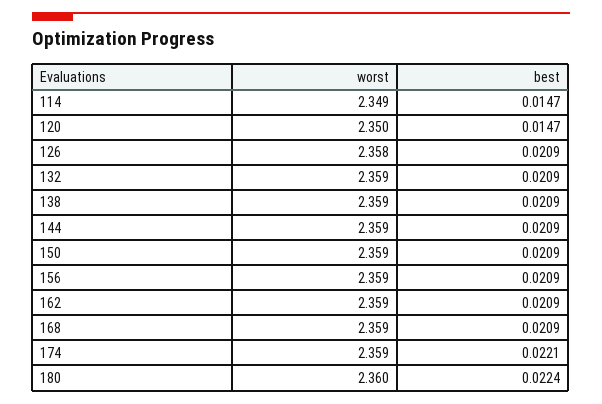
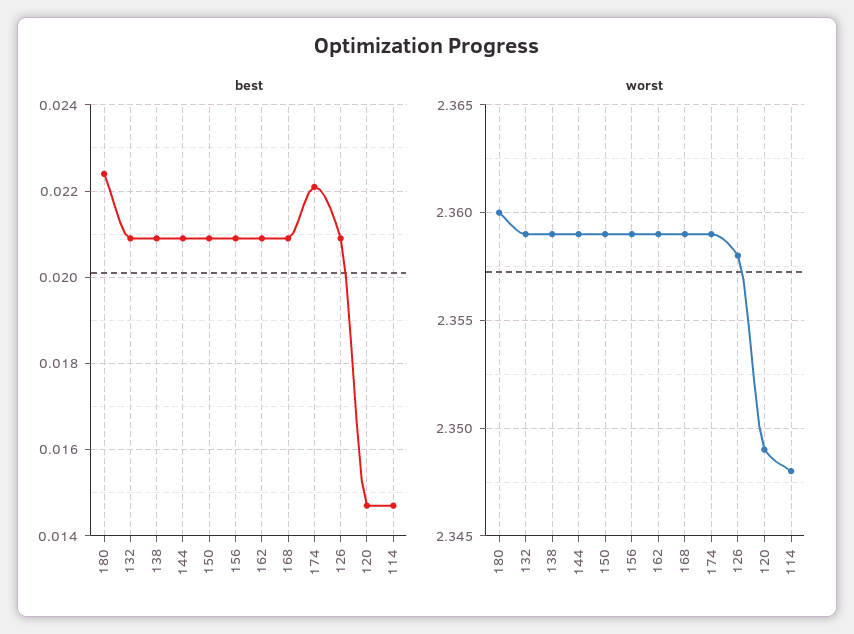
worst, 114: 2.349 -> 2.348
worst, 120: 2.35 -> 2.349

